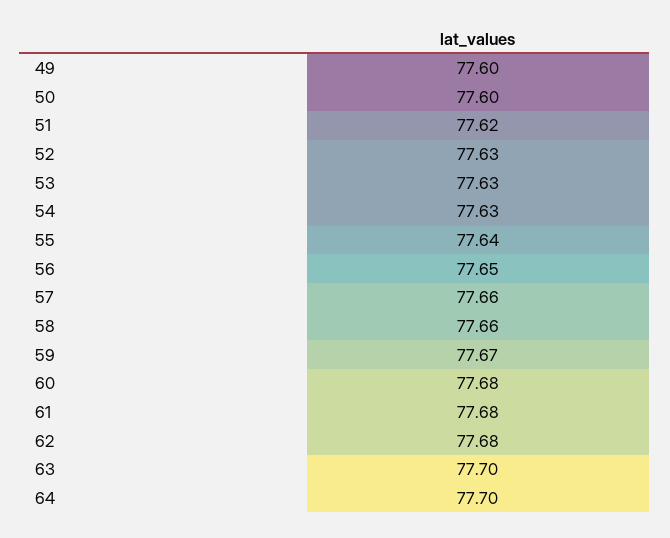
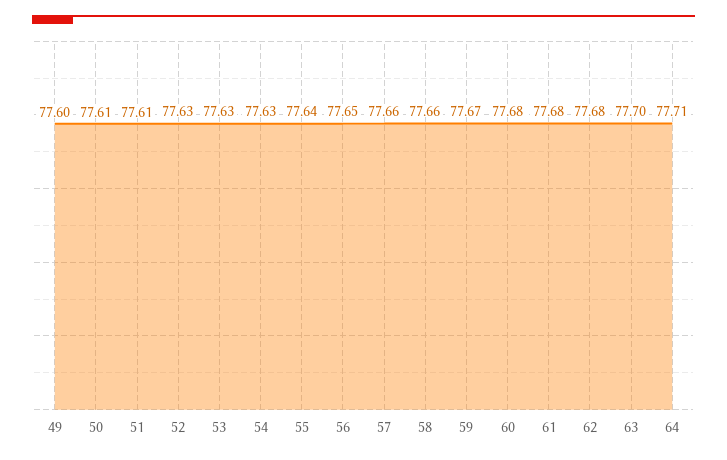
50: 77.6 -> 77.61
51: 77.62 -> 77.61
64: 77.7 -> 77.71

